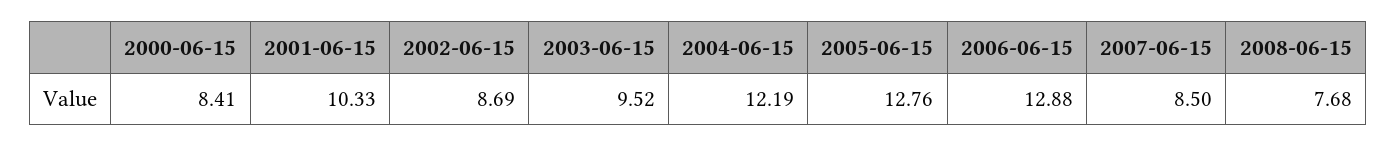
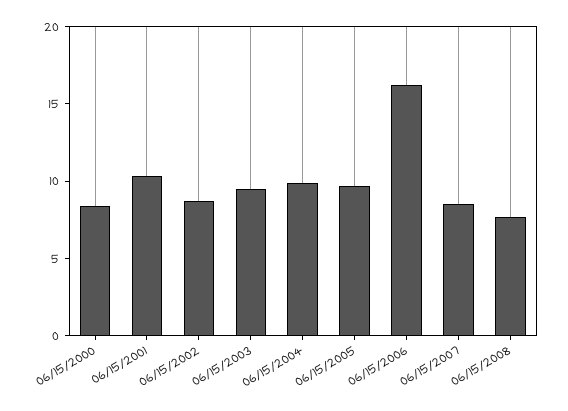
2004-06-15: 12.19 -> 10
2005-06-15: 12.76 -> 10
2006-06-15: 12.88 -> 16

